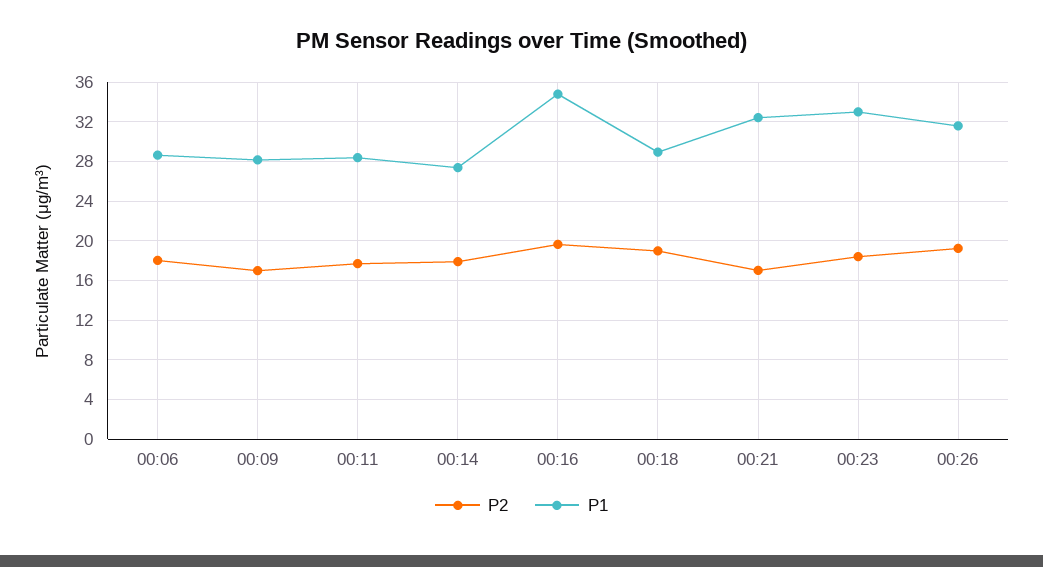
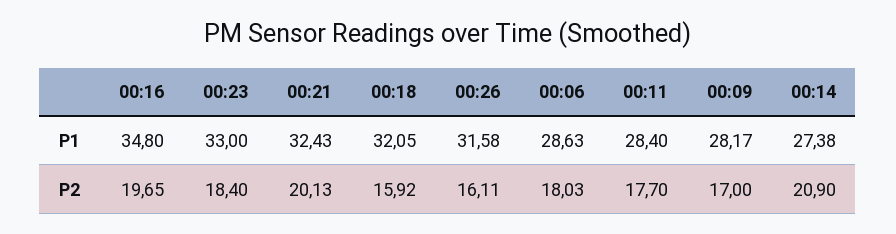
P2, 00:14: 18 -> 20.9
P2, 00:18: 19 -> 15.92
P1, 00:18: 29 -> 32.05
P2, 00:21: 17 -> 20.13
P2, 00:26: 19 -> 16.11

